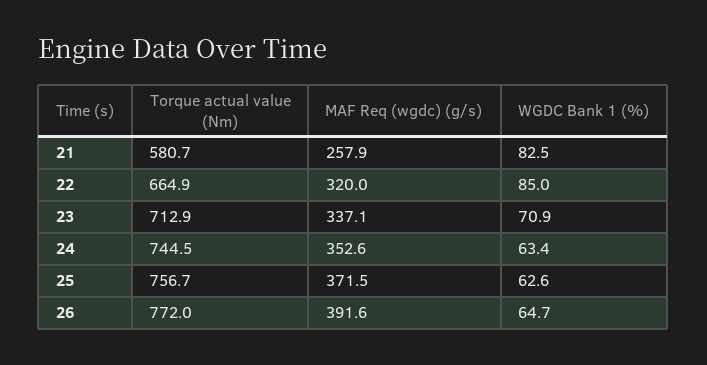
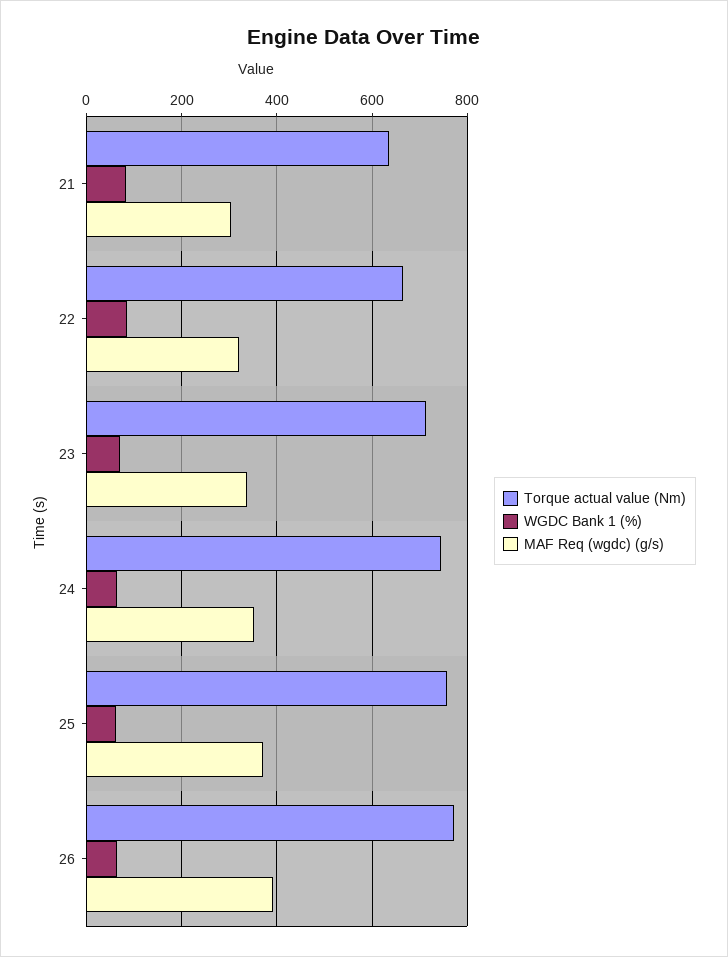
Torque actual value (Nm), 21: 580.7 -> 640
MAF Req (wgdc) (g/s), 21: 257.9 -> 300

